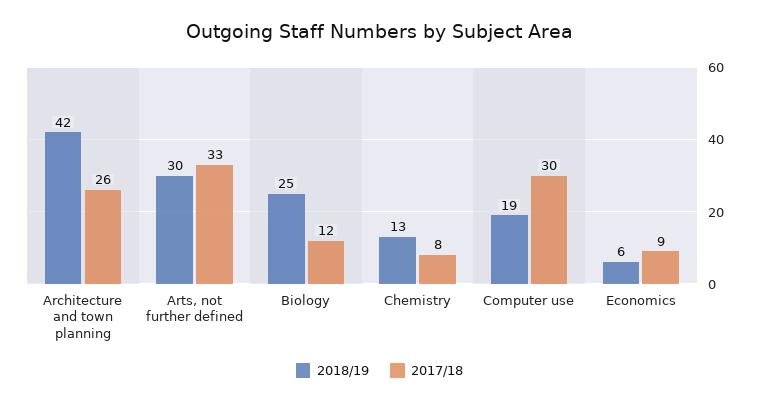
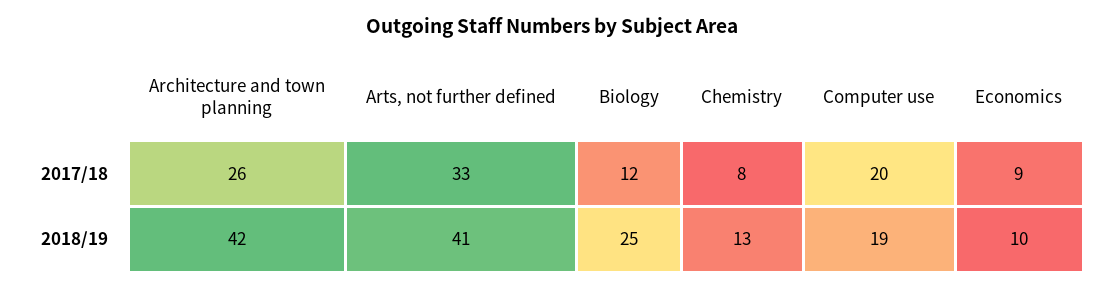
2018/19, Arts, not further defined: 30 -> 41
2017/18, Computer use: 30 -> 20
2018/19, Economics: 6 -> 10

